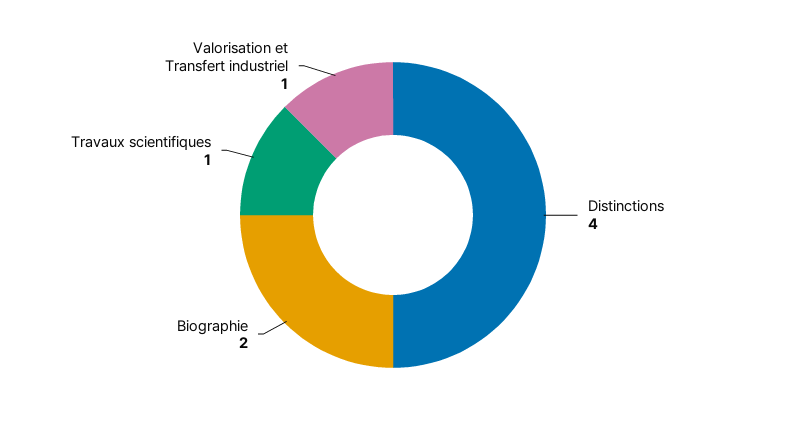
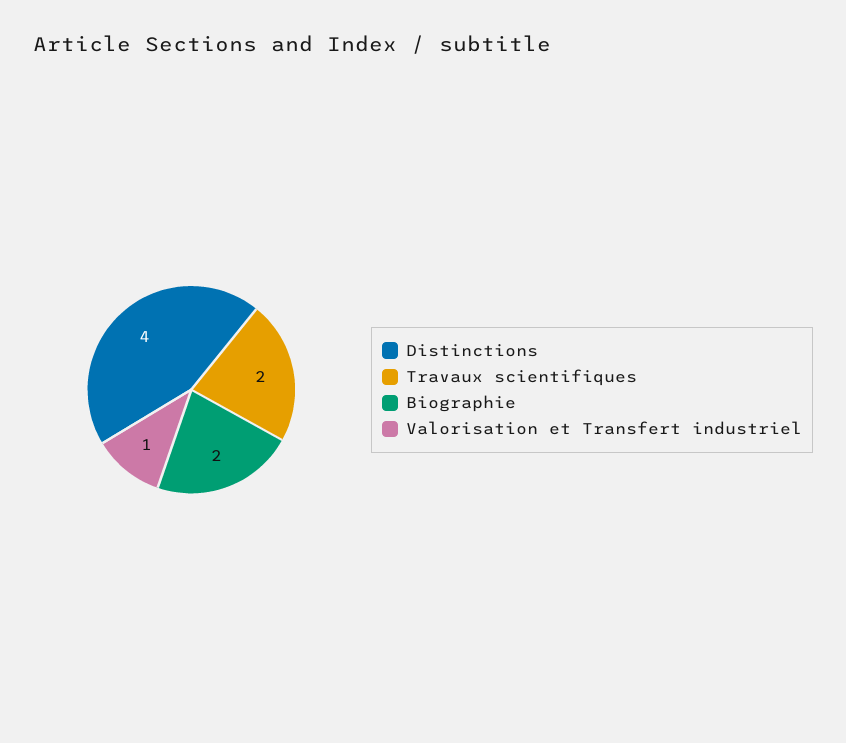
Travaux scientifiques: 1 -> 2

